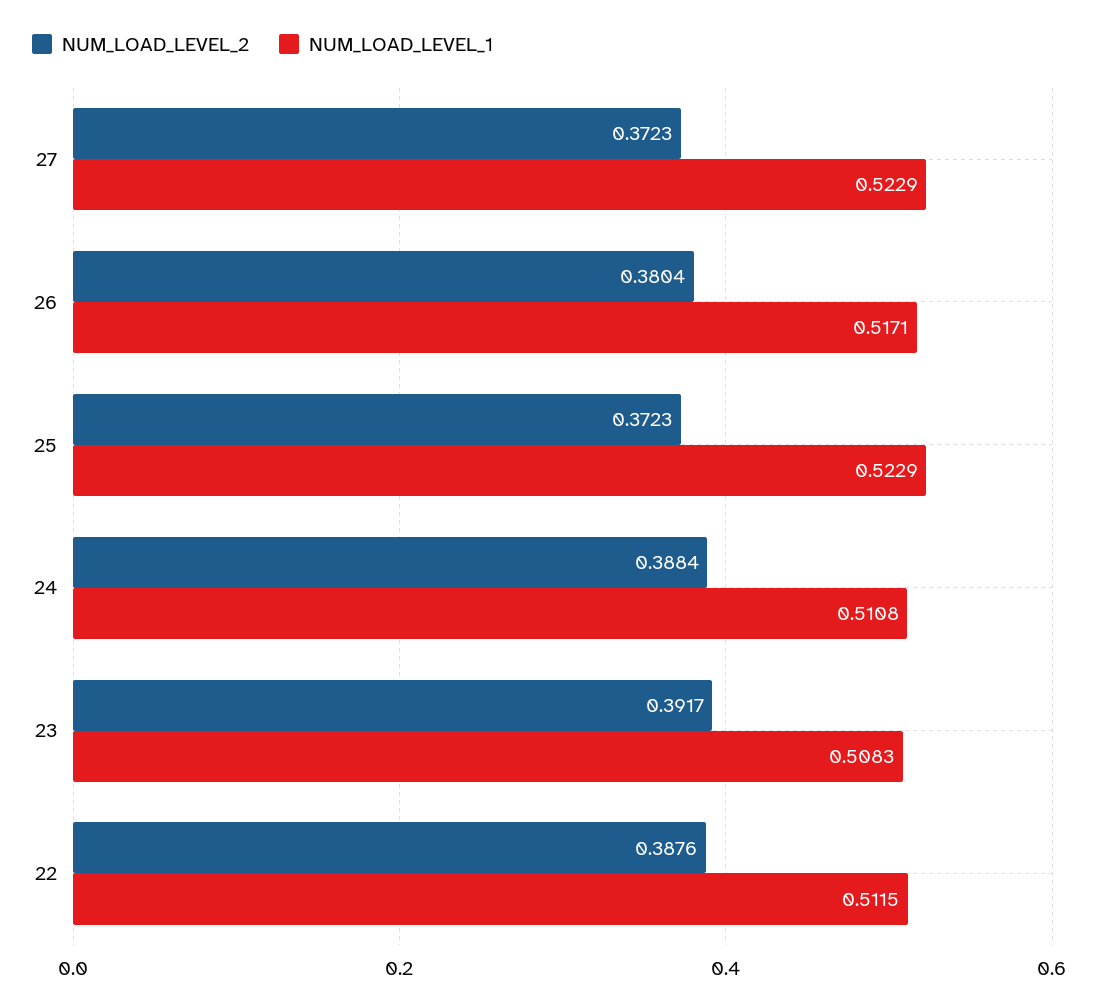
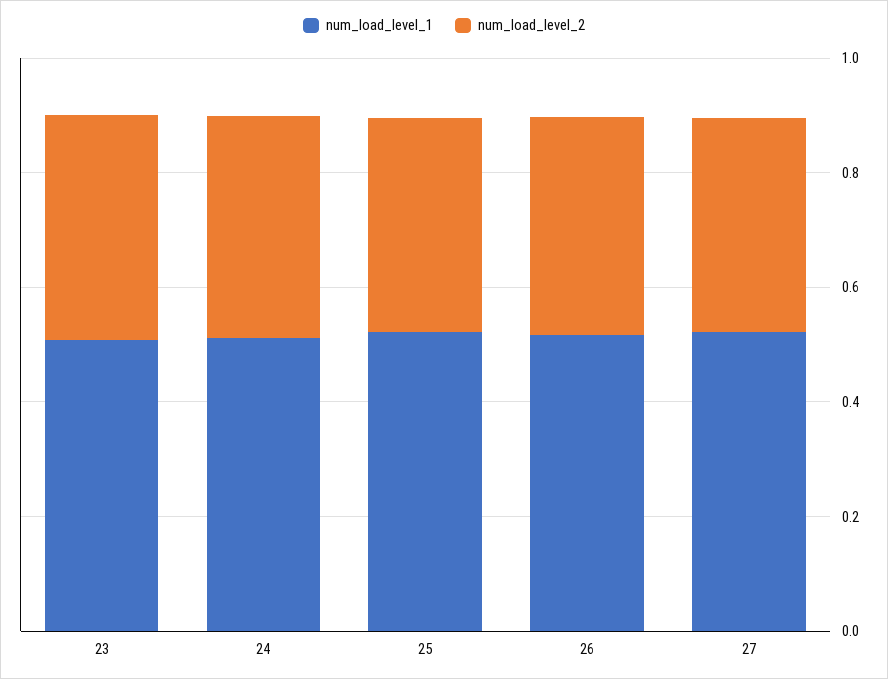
NUM_LOAD_LEVEL_2, 22: 0.3876 -> none
NUM_LOAD_LEVEL_1, 22: 0.5115 -> none

